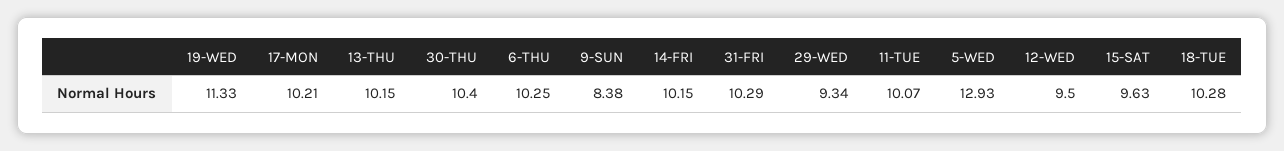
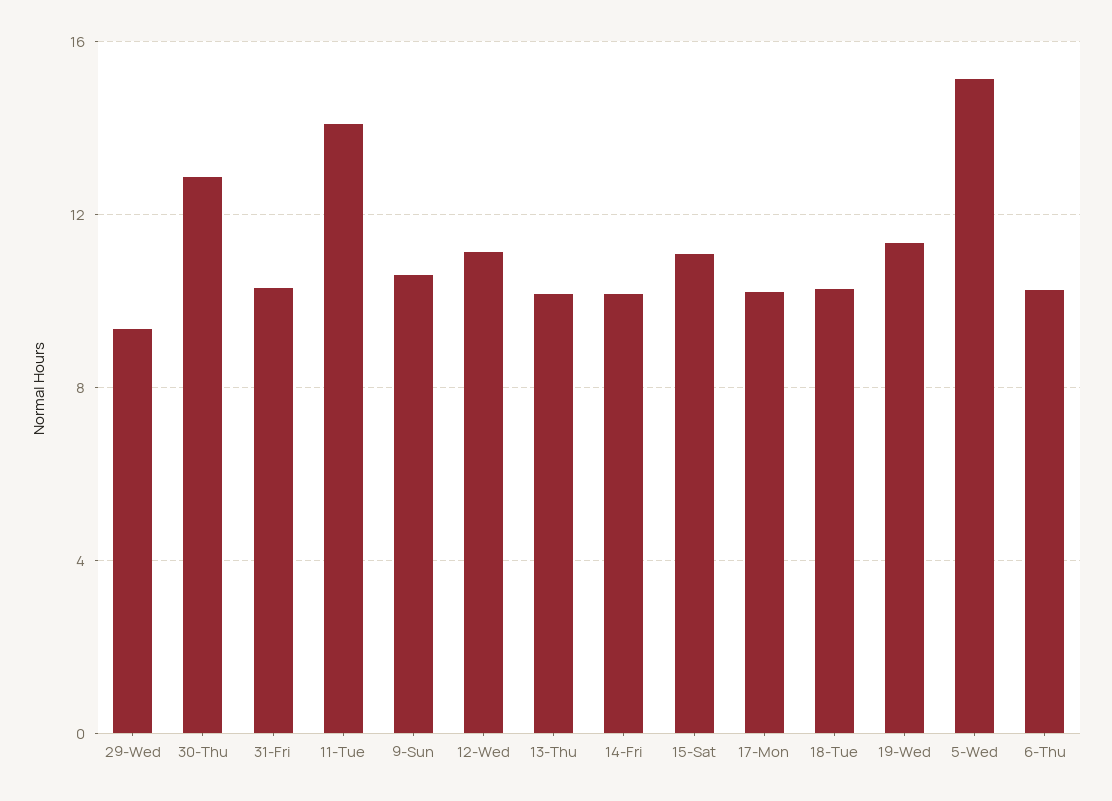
30-THU: 10.4 -> 13
9-SUN: 8.38 -> 10.5
11-TUE: 10.07 -> 14
5-WED: 12.93 -> 15
12-WED: 9.5 -> 11
15-SAT: 9.63 -> 11

